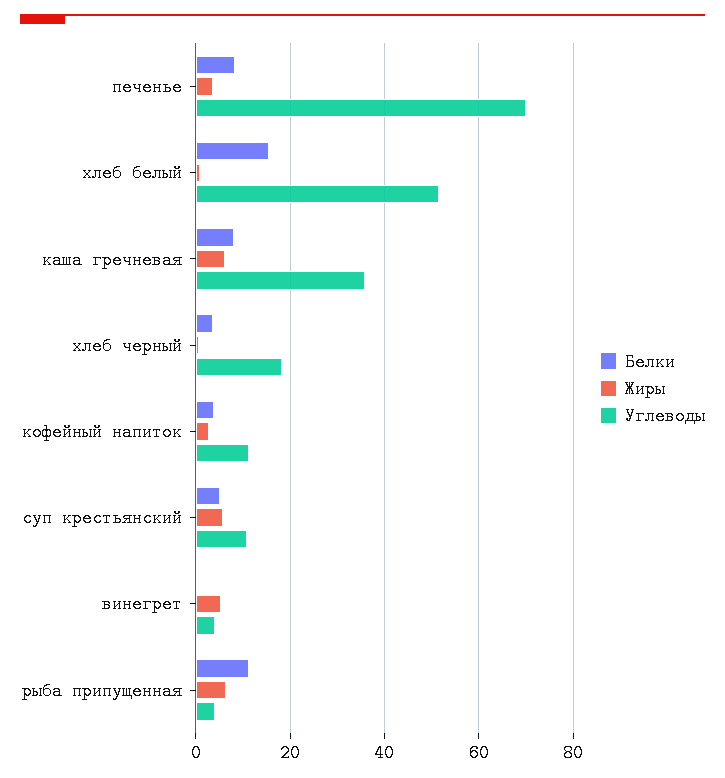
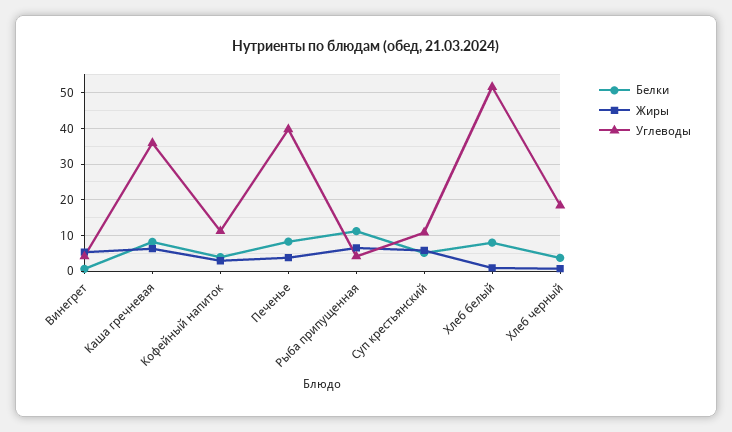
Углеводы, печенье: 70 -> 40
Белки, хлеб белый: 16 -> 8

